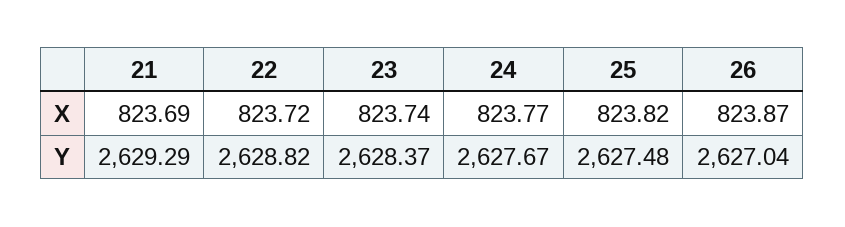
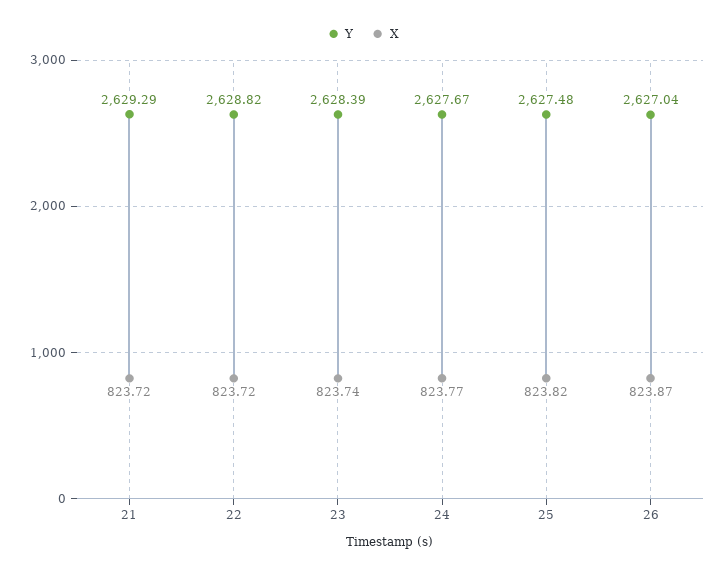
X, 21: 823.69 -> 823.72
Y, 23: 2628.37 -> 2628.39

